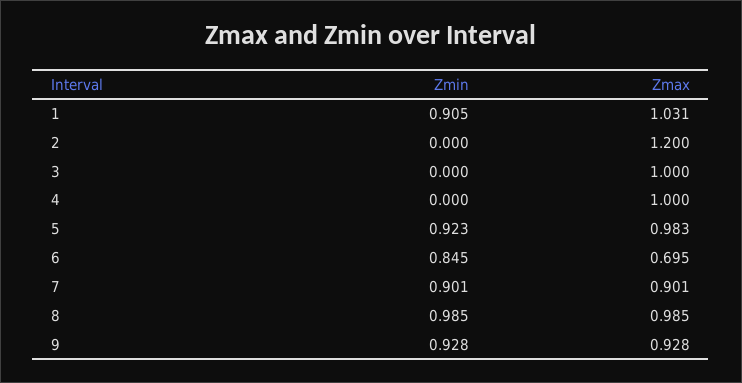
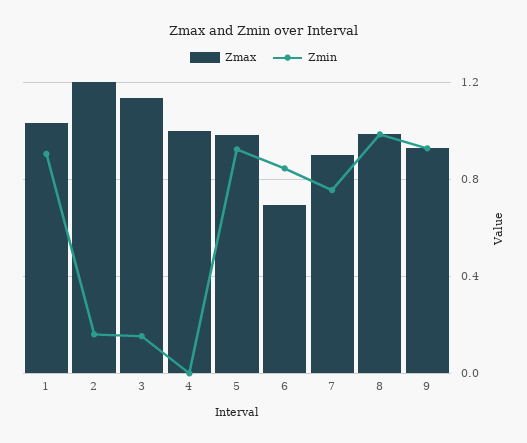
Zmin, 2: 0 -> 0.15
Zmin, 3: 0 -> 0.15
Zmax, 3: 1 -> 1.15
Zmin, 7: 0.901 -> 0.75

